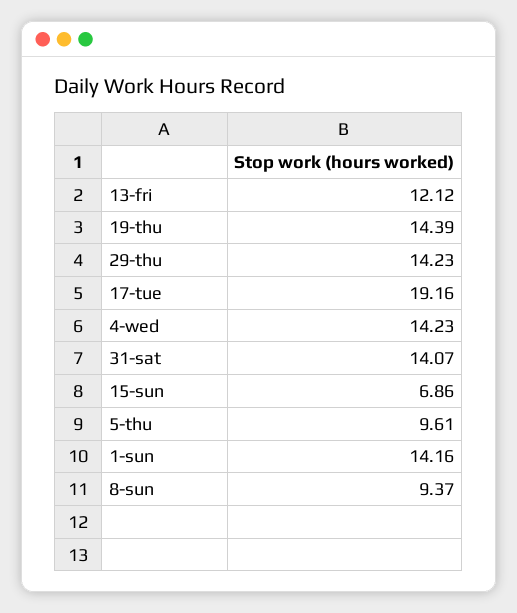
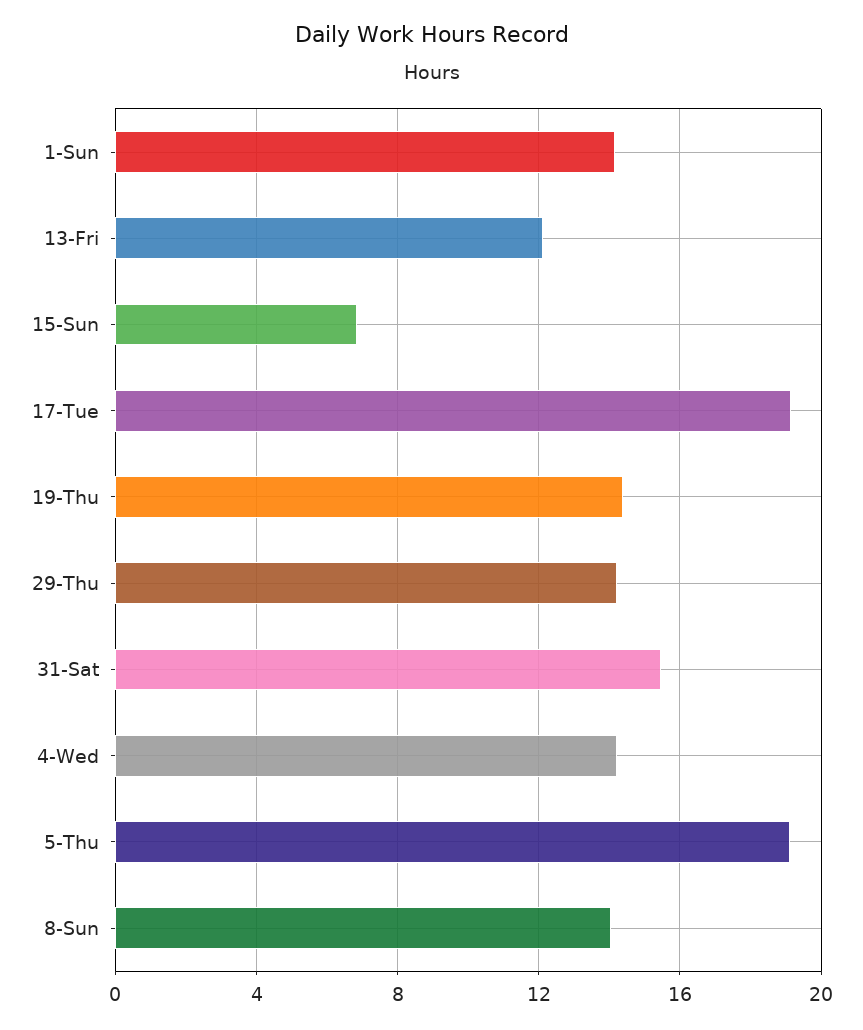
31-sat: 14.07 -> 15.5
5-thu: 9.61 -> 19
8-sun: 9.37 -> 14

